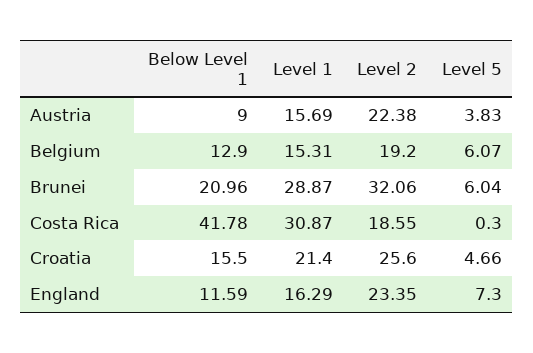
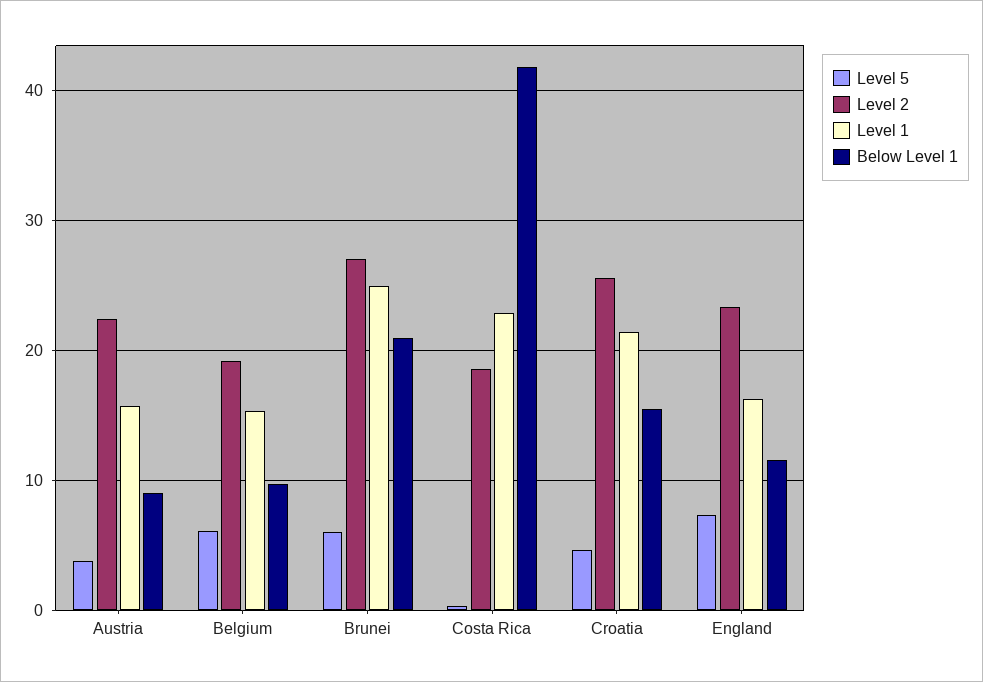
Below Level 1, Belgium: 12.9 -> 10
Level 1, Brunei: 28.87 -> 25
Level 2, Brunei: 32.06 -> 27
Level 1, Costa Rica: 30.87 -> 23

